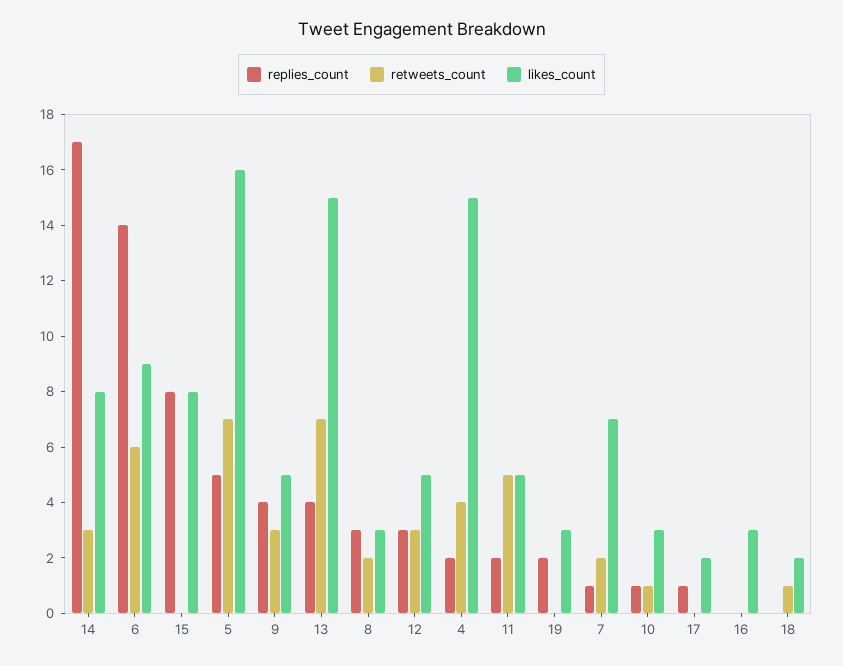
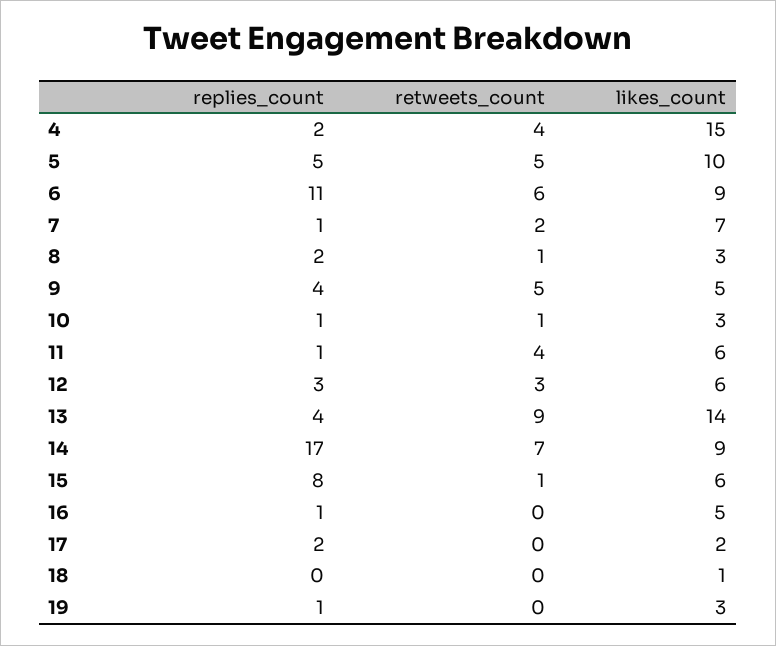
retweets_count, 14: 3 -> 7
likes_count, 14: 8 -> 9
replies_count, 6: 14 -> 11
retweets_count, 15: 0 -> 1
likes_count, 15: 8 -> 6
retweets_count, 5: 7 -> 5
likes_count, 5: 16 -> 10
retweets_count, 9: 3 -> 5
retweets_count, 13: 7 -> 9
likes_count, 13: 15 -> 14
replies_count, 8: 3 -> 2
retweets_count, 8: 2 -> 1
likes_count, 12: 5 -> 6
replies_count, 11: 2 -> 1
retweets_count, 11: 5 -> 4
likes_count, 11: 5 -> 6
replies_count, 19: 2 -> 1
replies_count, 17: 1 -> 2
replies_count, 16: 0 -> 1
likes_count, 16: 3 -> 5
retweets_count, 18: 1 -> 0
likes_count, 18: 2 -> 1

